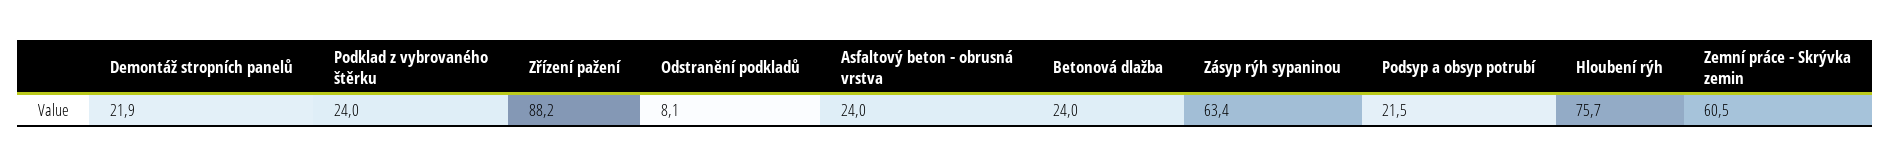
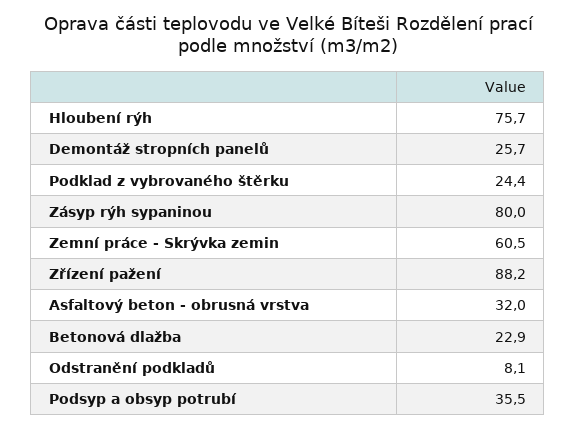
Demontáž stropních panelů: 21.9 -> 25.7
Podklad z vybrovaného štěrku: 24 -> 24.4
Asfaltový beton - obrusná vrstva: 24 -> 32
Betonová dlažba: 24 -> 22.9
Zásyp rýh sypaninou: 63.4 -> 80
Podsyp a obsyp potrubí: 21.5 -> 35.5

